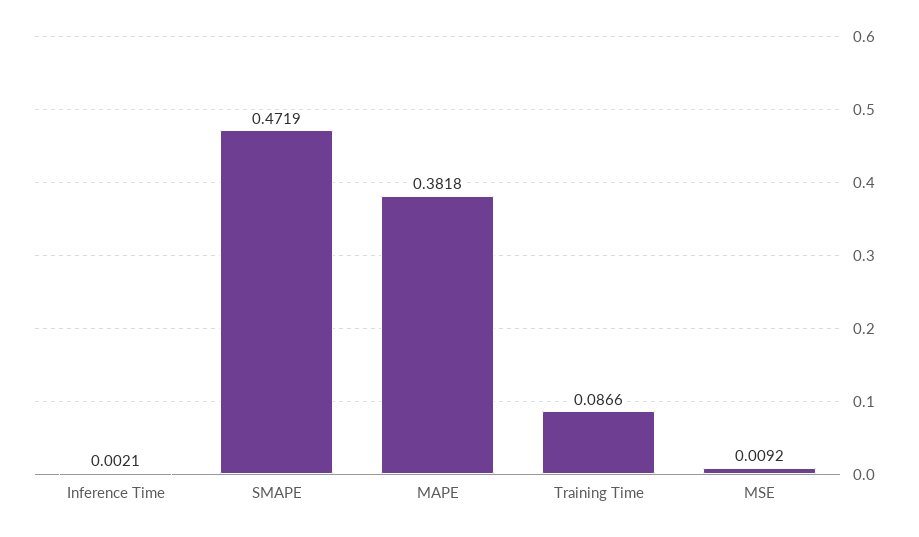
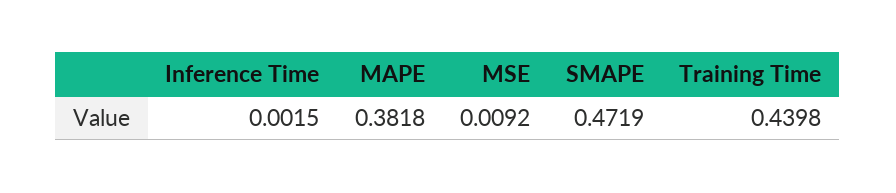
Inference Time: 0.0021 -> 0.0015
Training Time: 0.0866 -> 0.4398

